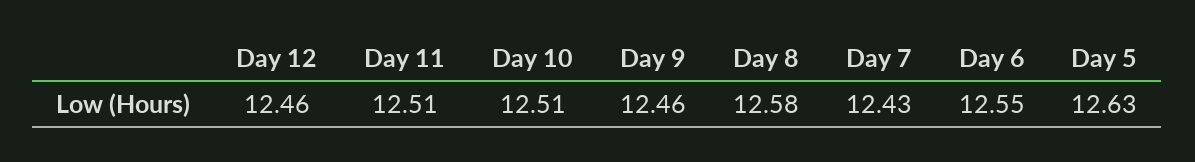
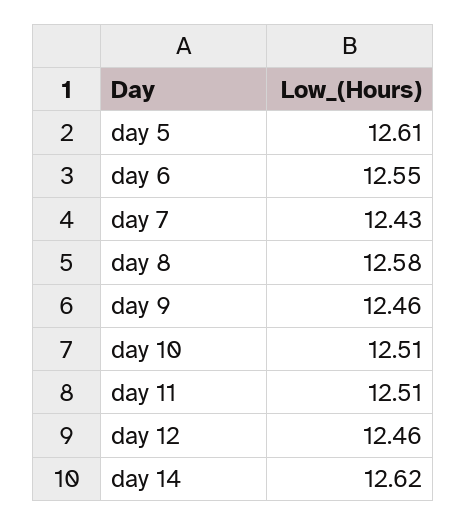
Day 5: 12.63 -> 12.61
day 14: none -> 12.62

